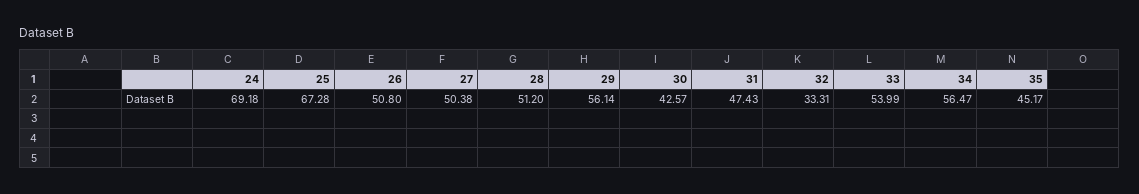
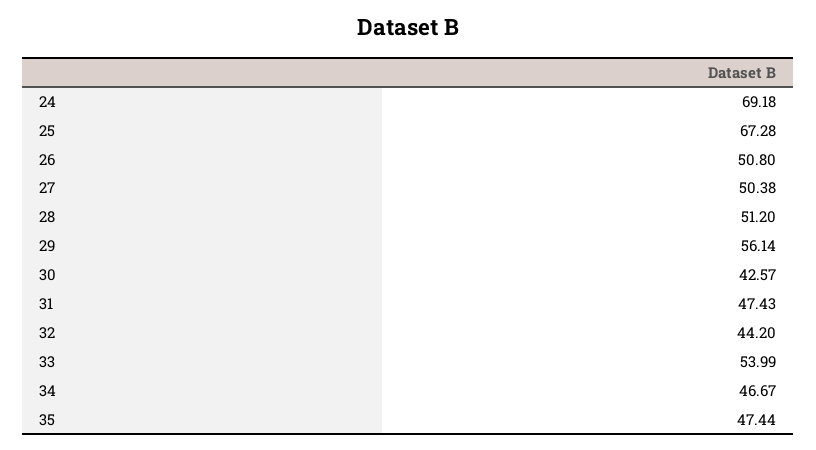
32: 33.31 -> 44.2
34: 56.47 -> 46.67
35: 45.17 -> 47.44

